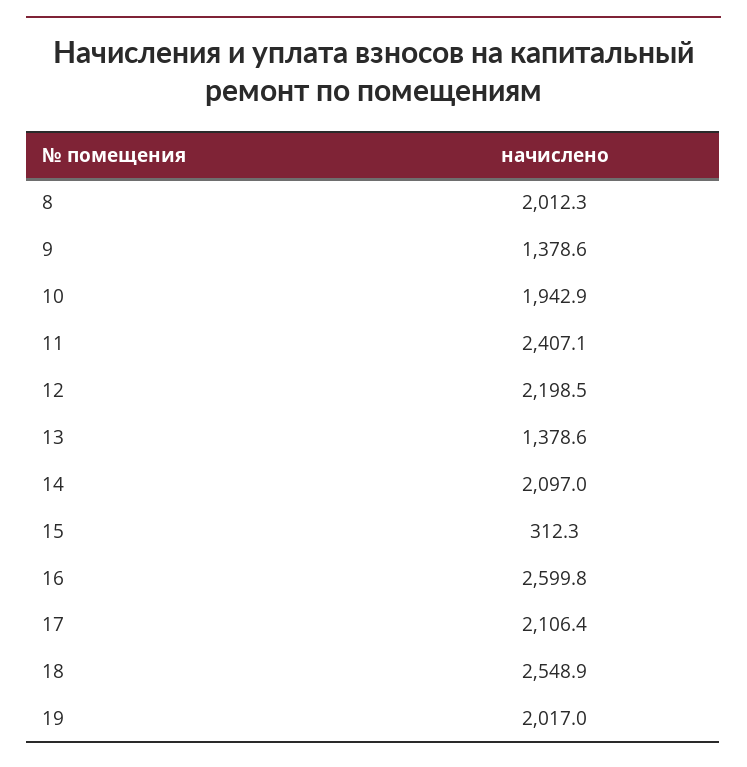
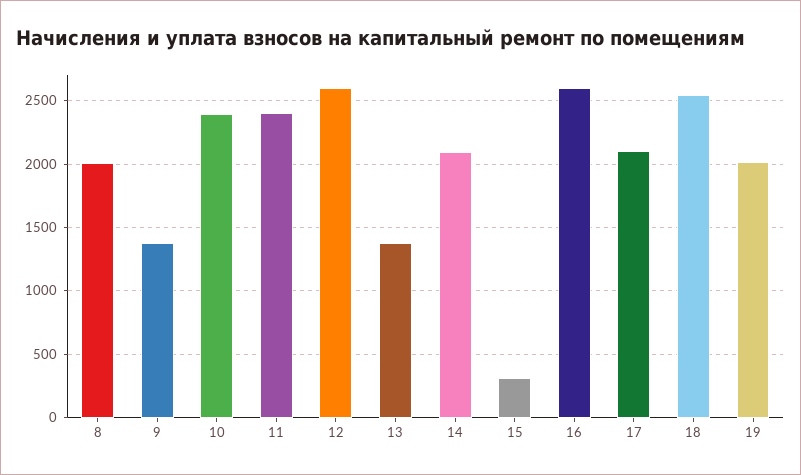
10: 1942.9 -> 2400
12: 2198.5 -> 2600

